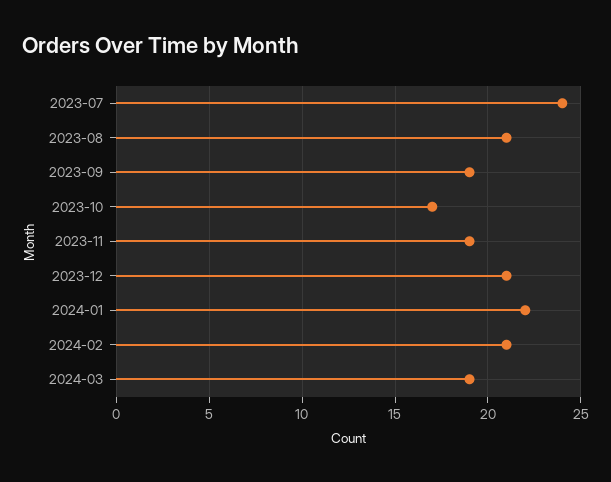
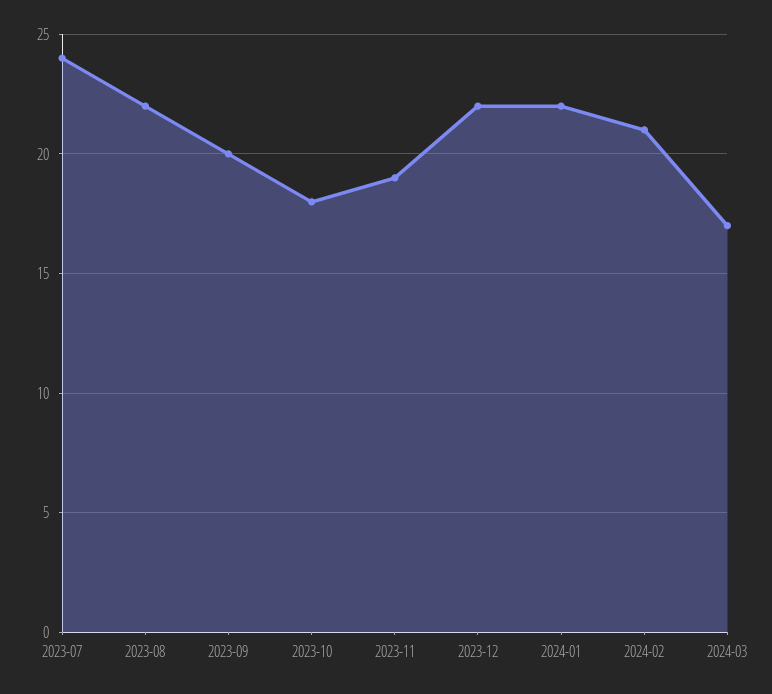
2023-08: 21 -> 22
2023-09: 19 -> 20
2023-10: 17 -> 18
2023-12: 21 -> 22
2024-03: 19 -> 17

